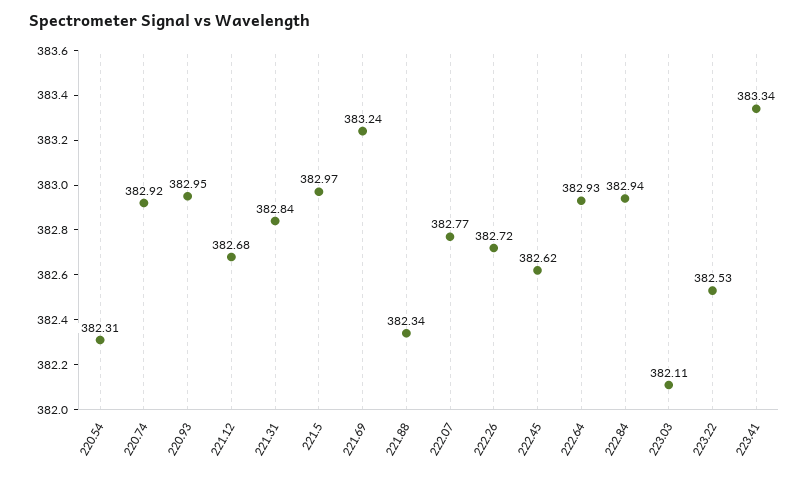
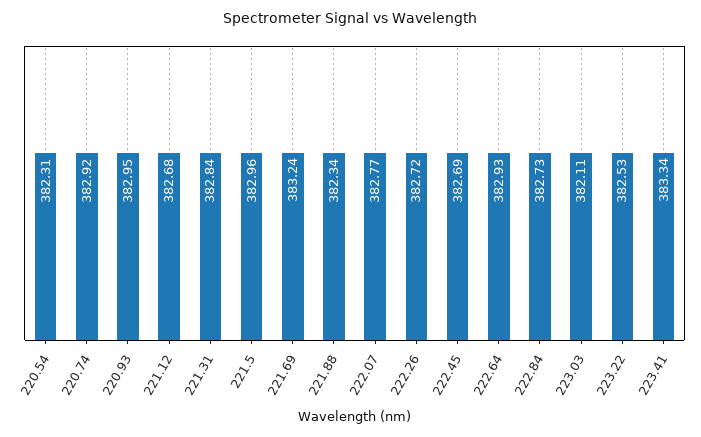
221.5: 382.97 -> 382.96
222.45: 382.62 -> 382.69
222.84: 382.94 -> 382.73

